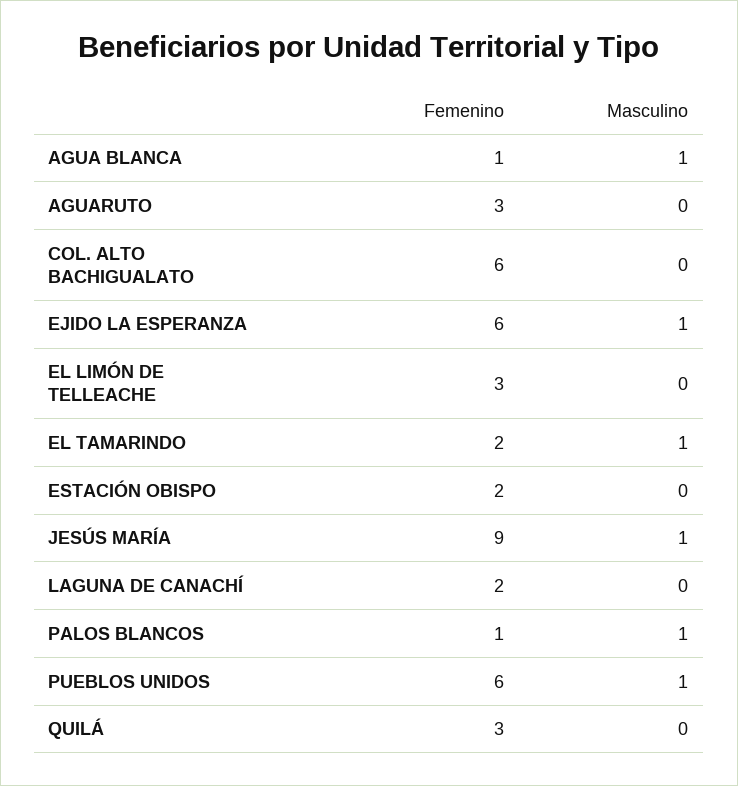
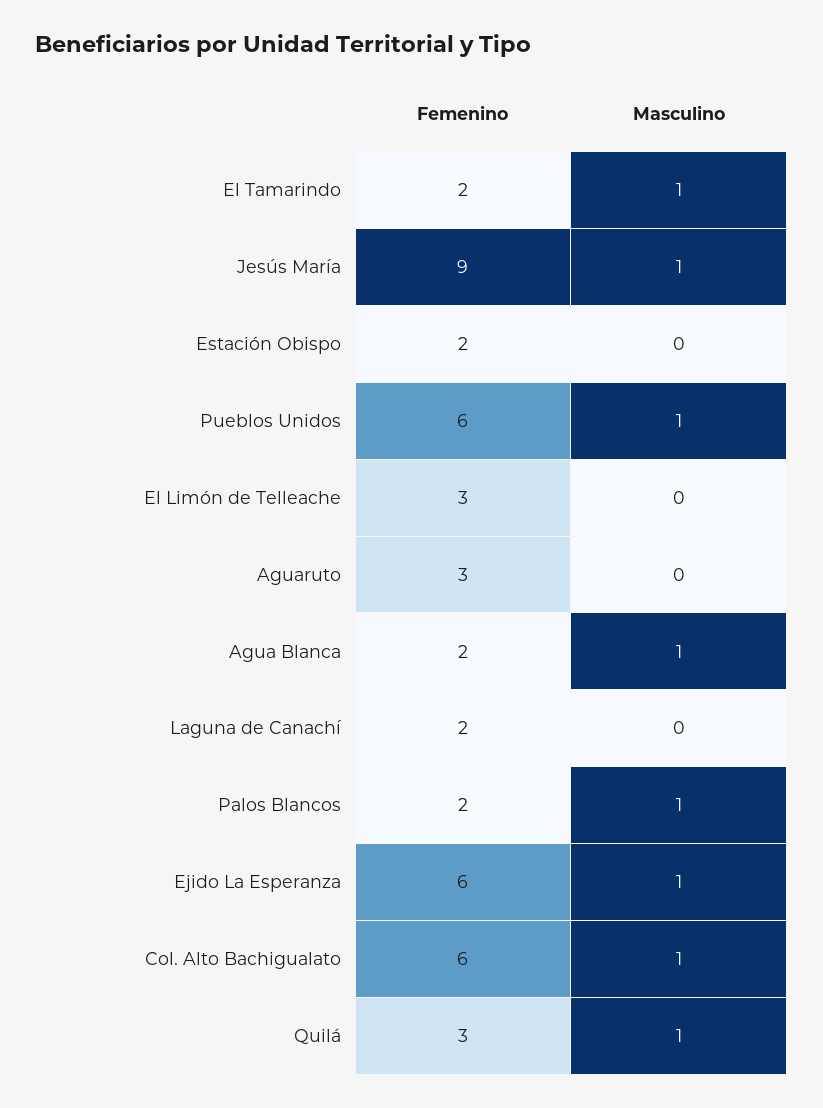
Femenino, AGUA BLANCA: 1 -> 2
Masculino, COL. ALTO BACHIGUALATO: 0 -> 1
Femenino, PALOS BLANCOS: 1 -> 2
Masculino, QUILÁ: 0 -> 1

